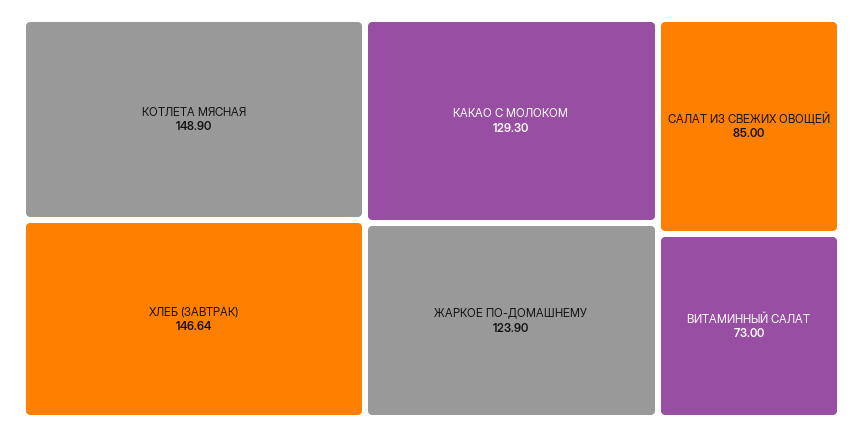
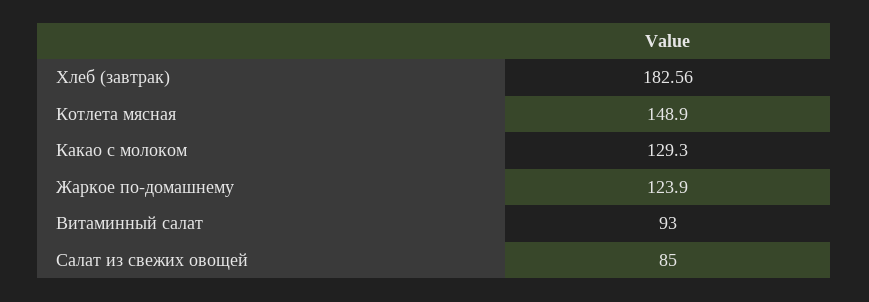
ХЛЕБ (ЗАВТРАК): 146.64 -> 182.56
ВИТАМИННЫЙ САЛАТ: 73 -> 93

